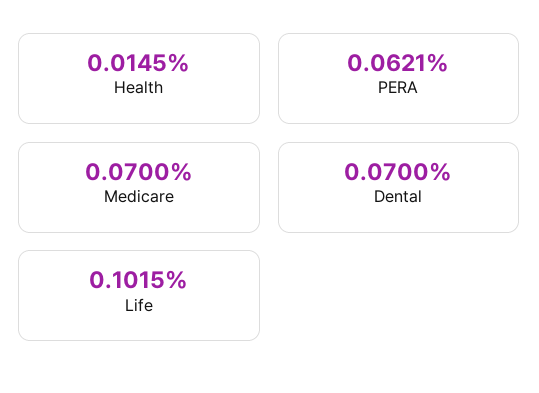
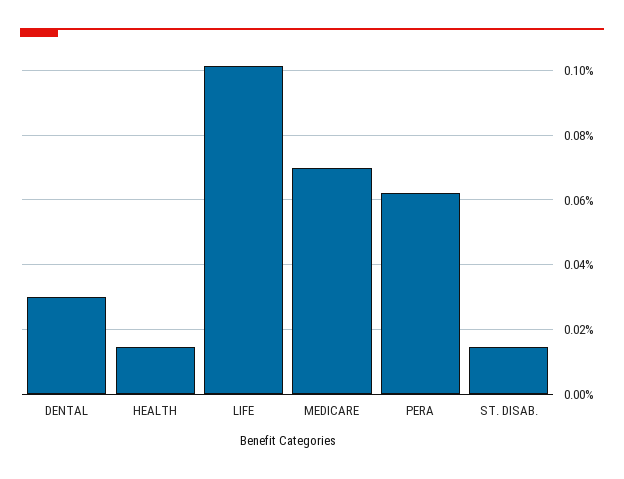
Dental: 0.07 -> 0.03
ST. DISAB.: none -> 0.014

